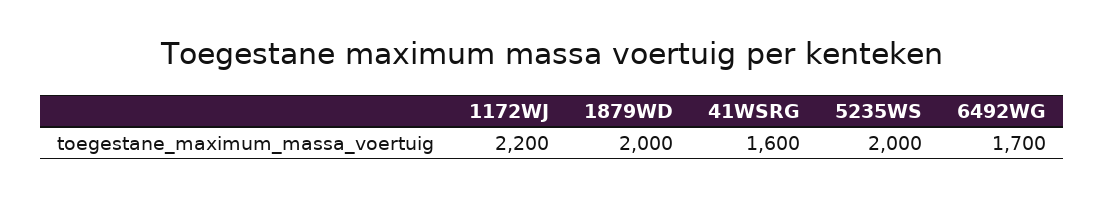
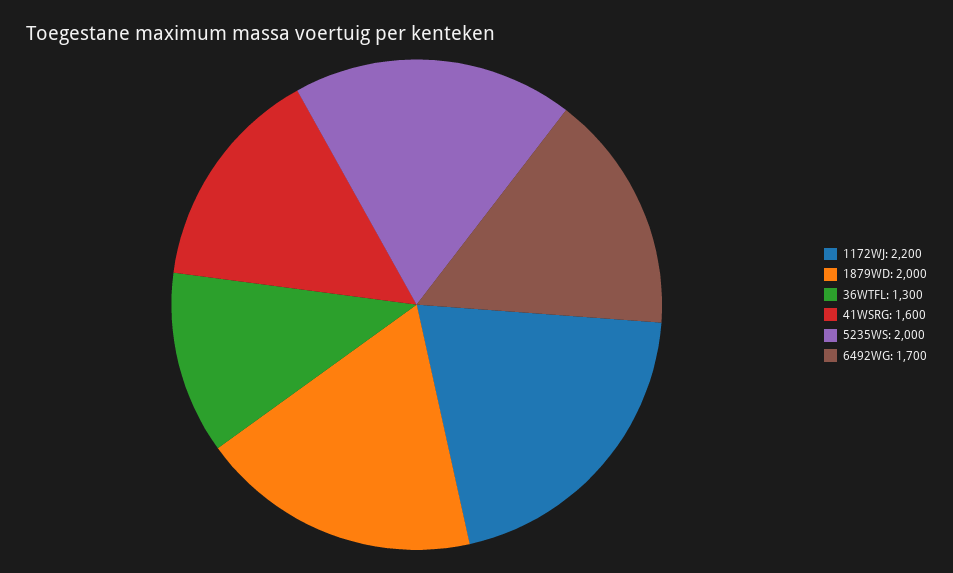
36WTFL: none -> 1300

